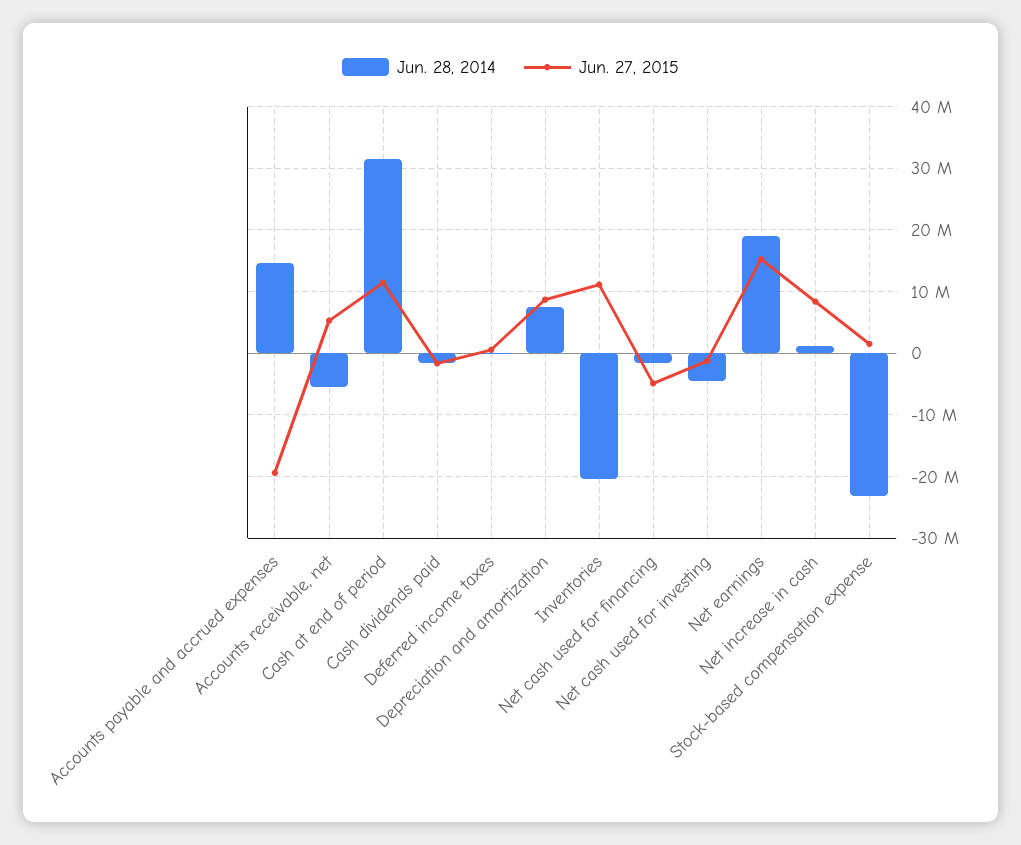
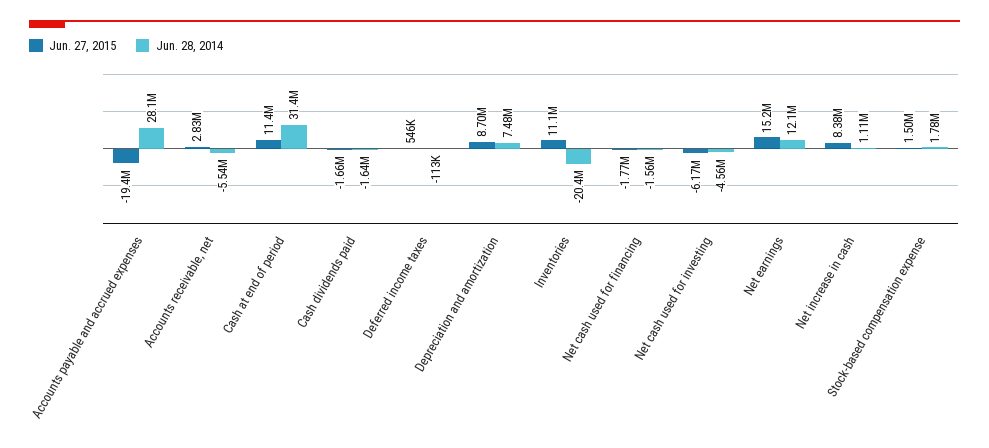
Jun. 28, 2014, Accounts payable and accrued expenses: 15000000 -> 28100000
Jun. 27, 2015, Accounts receivable, net: 5000000 -> 2830000
Jun. 27, 2015, Net cash used for financing: -5000000 -> -1770000
Jun. 27, 2015, Net cash used for investing: -1000000 -> -6170000
Jun. 28, 2014, Net earnings: 19000000 -> 12100000
Jun. 28, 2014, Stock-based compensation expense: -23000000 -> 1780000

